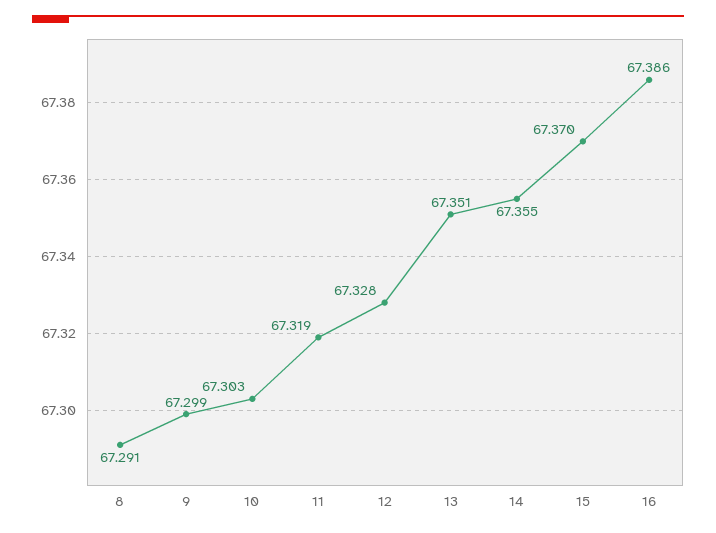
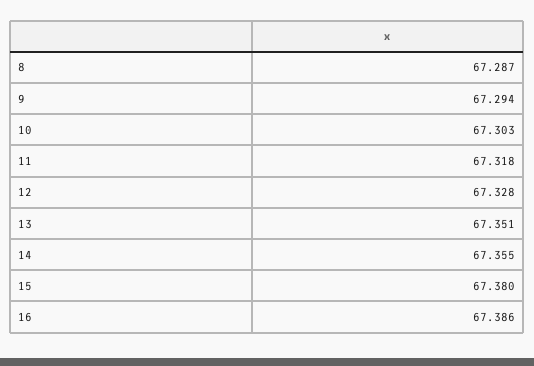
8: 67.291 -> 67.287
9: 67.299 -> 67.294
11: 67.319 -> 67.318
15: 67.37 -> 67.38

